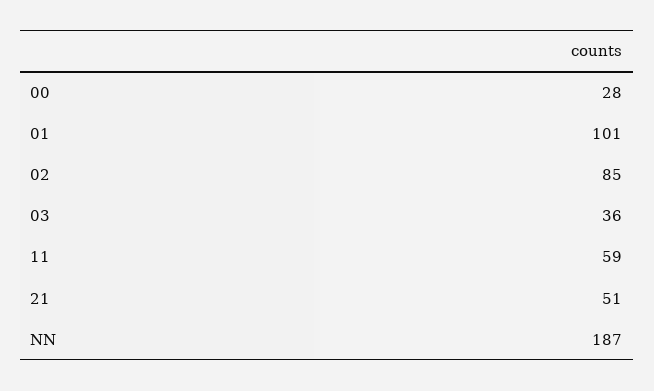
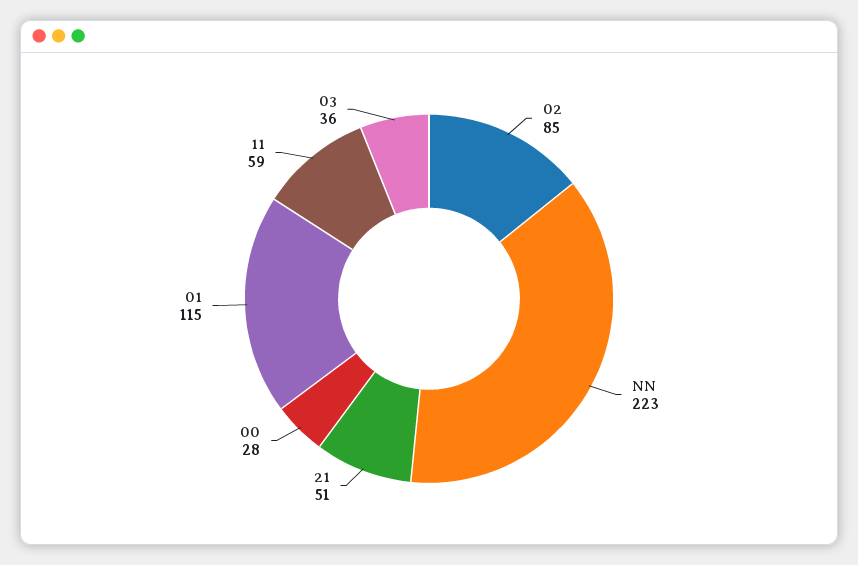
01: 101 -> 115
NN: 187 -> 223

